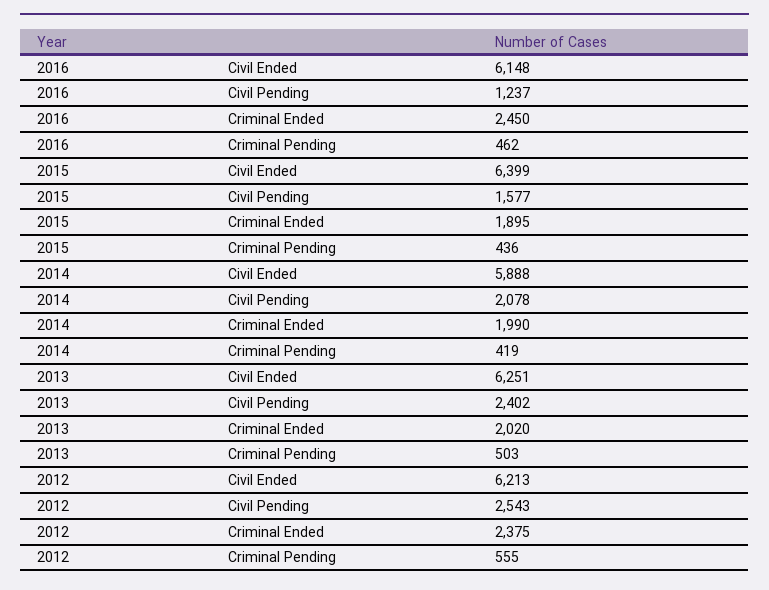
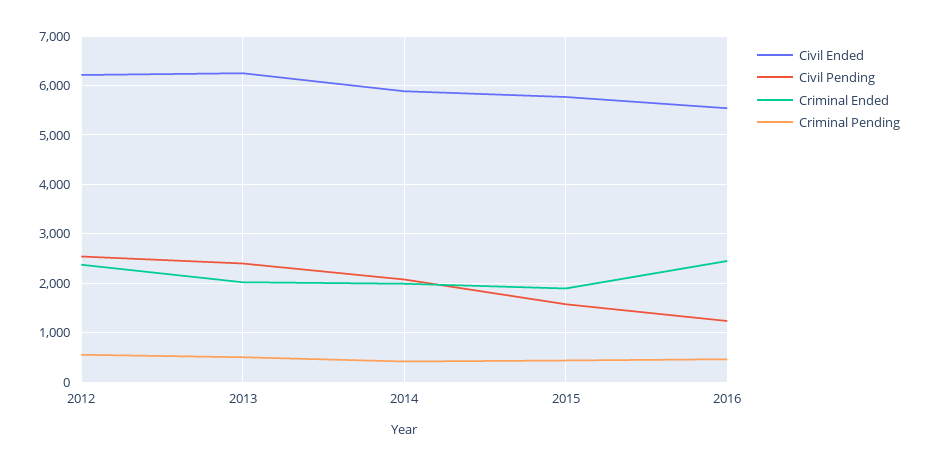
Civil Ended, 2016: 6148 -> 5600
Civil Ended, 2015: 6399 -> 5800

